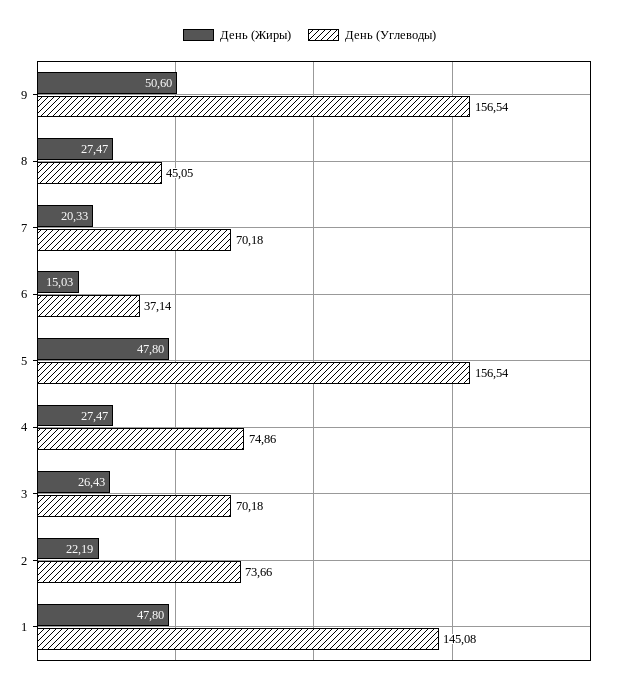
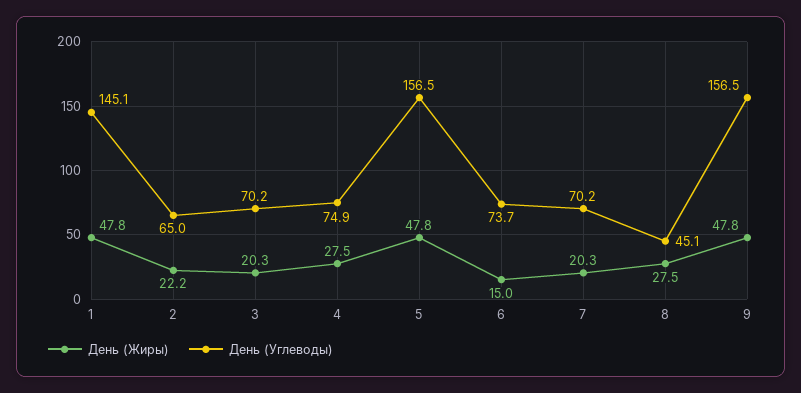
День (Жиры), 9: 50.6 -> 47.8
День (Углеводы), 6: 37.14 -> 73.7
День (Жиры), 3: 26.43 -> 20.3
День (Углеводы), 2: 73.66 -> 65

